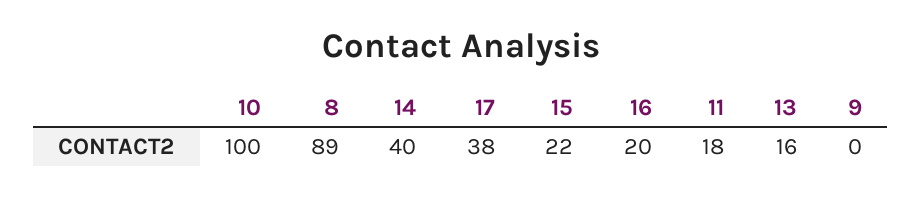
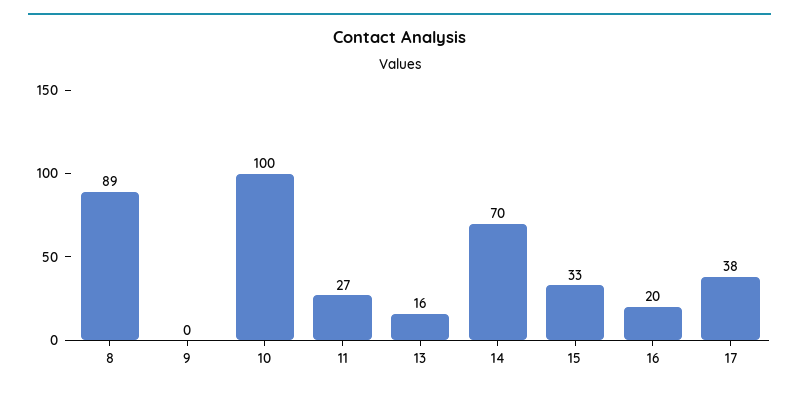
14: 40 -> 70
15: 22 -> 33
11: 18 -> 27

